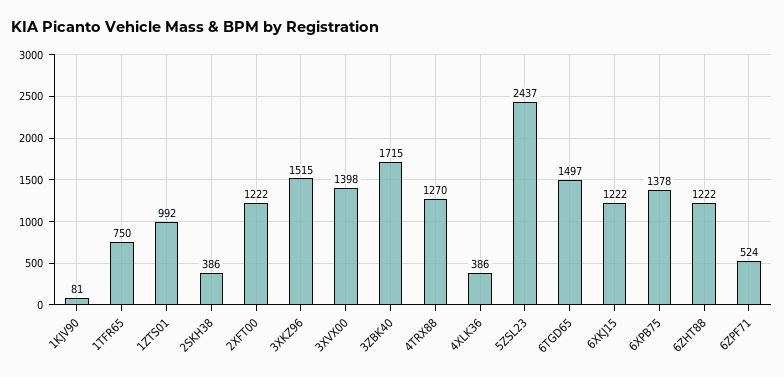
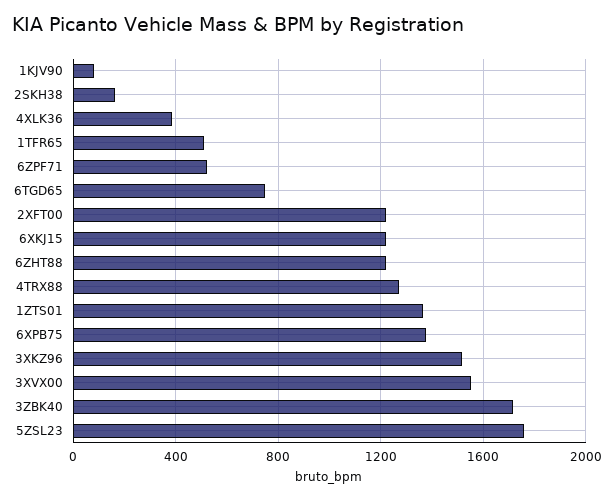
1TFR65: 750 -> 500
1ZTS01: 992 -> 1350
2SKH38: 386 -> 150
3XVX00: 1398 -> 1550
5ZSL23: 2437 -> 1750
6TGD65: 1497 -> 750

